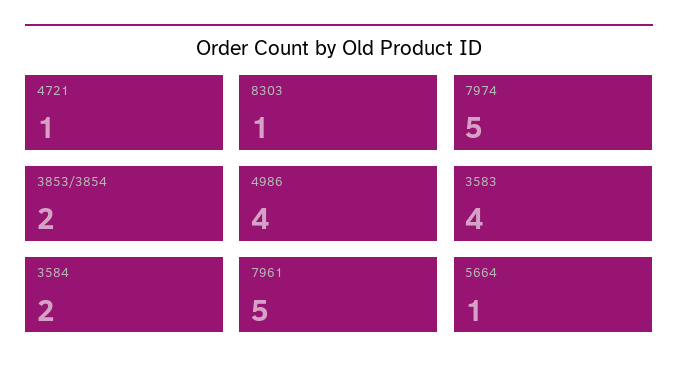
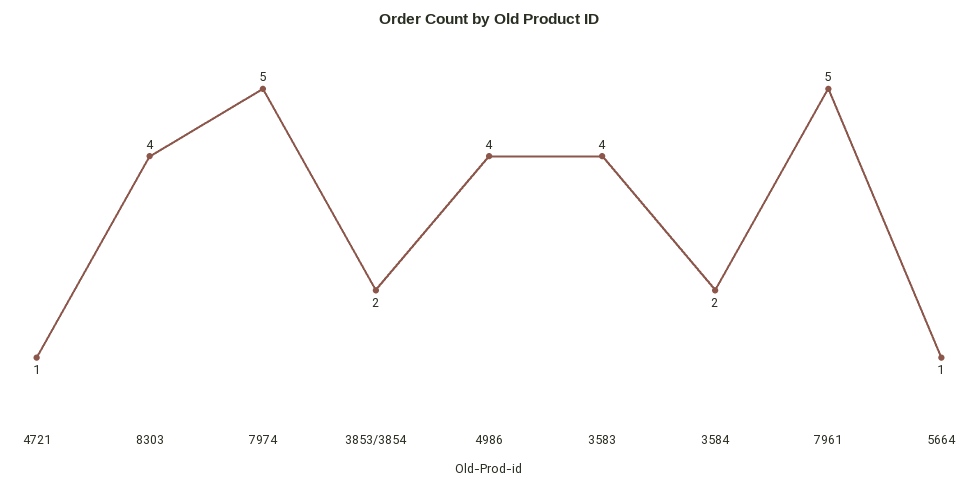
8303: 1 -> 4

